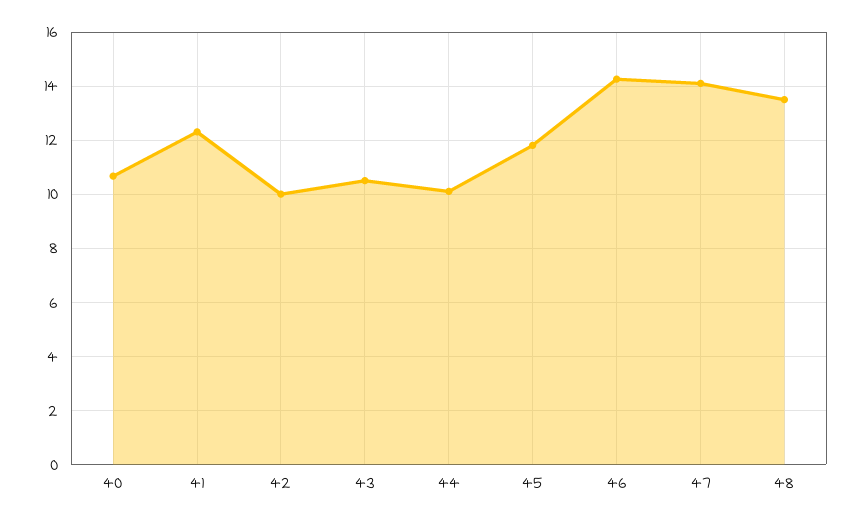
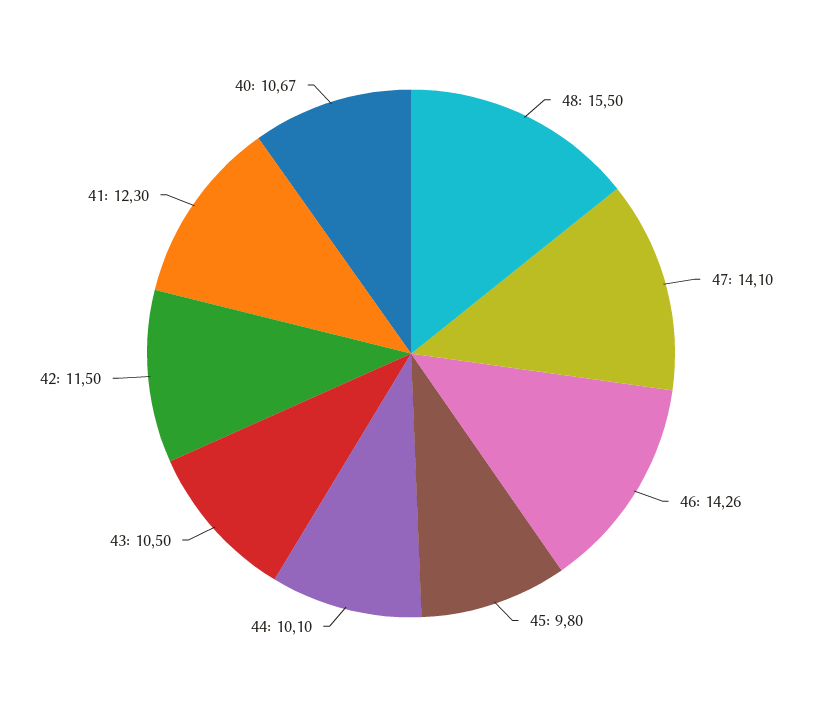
42: 10 -> 11.5
45: 11.75 -> 9.8
48: 13.5 -> 15.5

